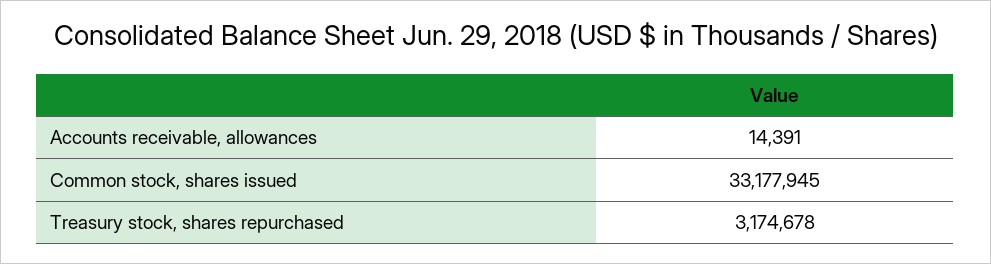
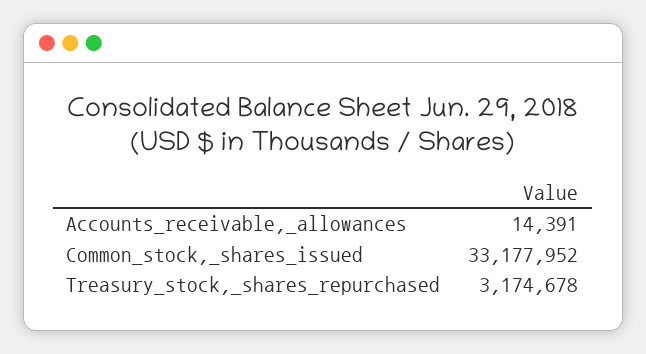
Common stock, shares issued: 33177945 -> 33177952

